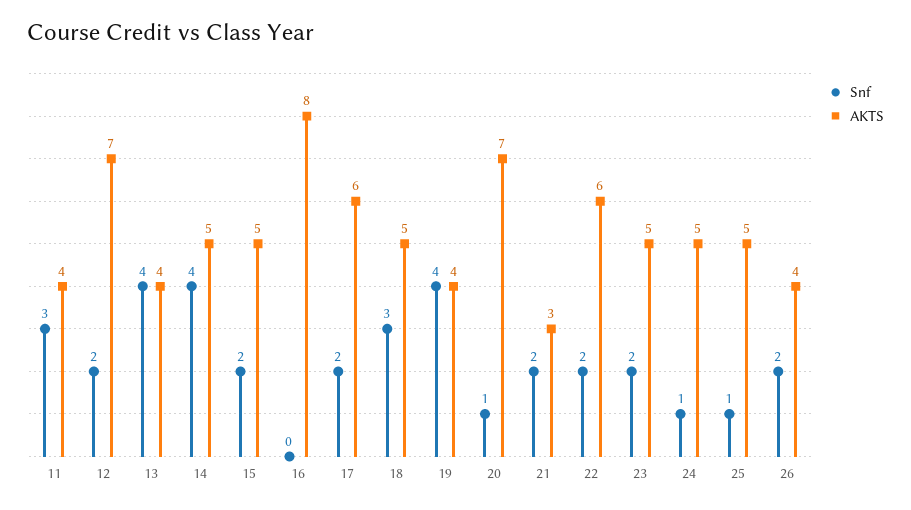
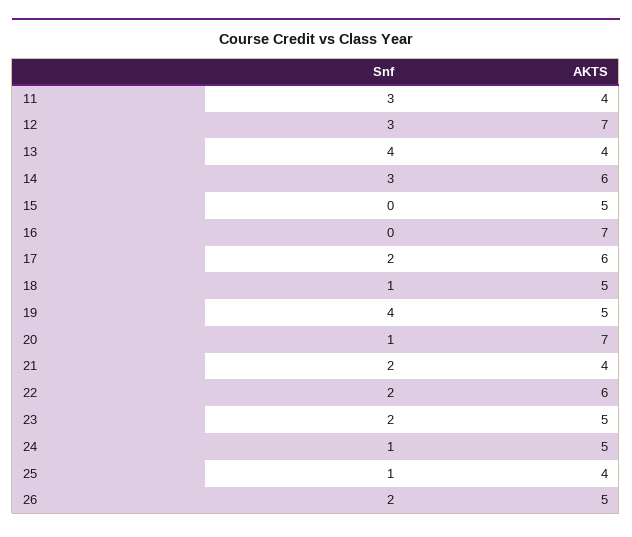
Snf, 12: 2 -> 3
Snf, 14: 4 -> 3
AKTS, 14: 5 -> 6
Snf, 15: 2 -> 0
AKTS, 16: 8 -> 7
Snf, 18: 3 -> 1
AKTS, 19: 4 -> 5
AKTS, 21: 3 -> 4
AKTS, 25: 5 -> 4
AKTS, 26: 4 -> 5

